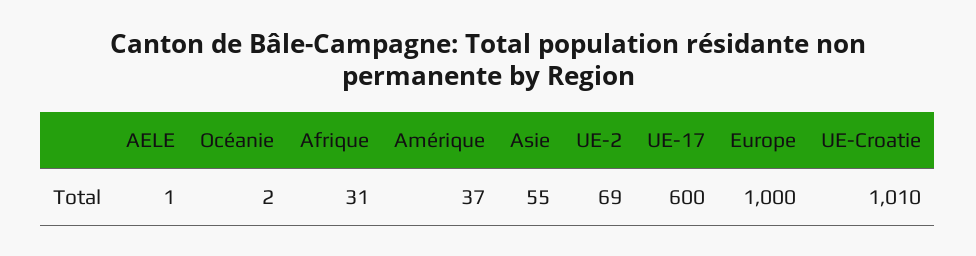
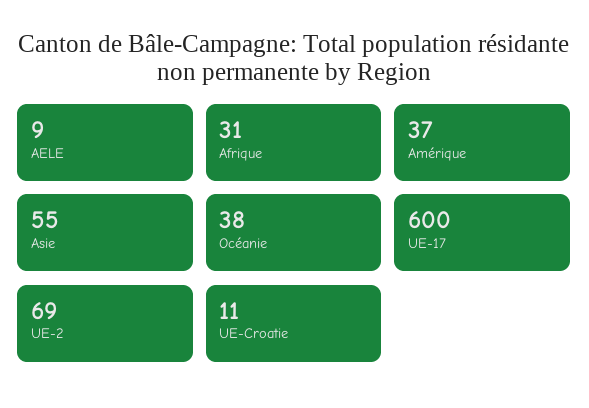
AELE: 1 -> 9
Océanie: 2 -> 38
Europe: 1000 -> none
UE-Croatie: 1010 -> 11

